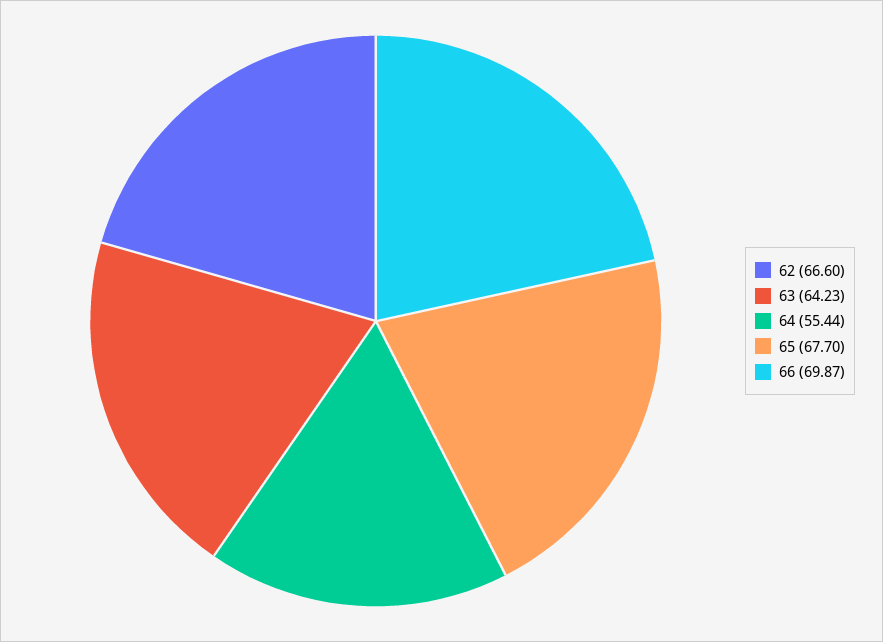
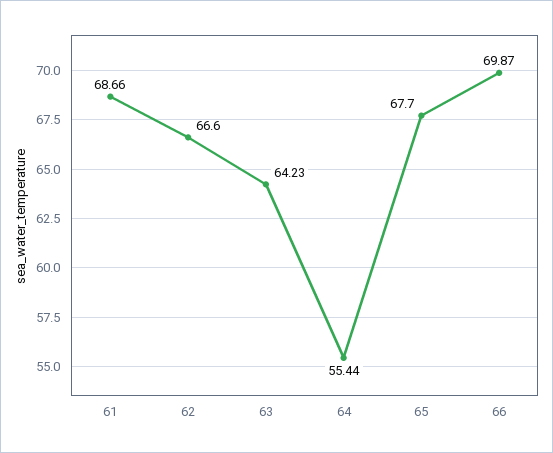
61: none -> 68.66

